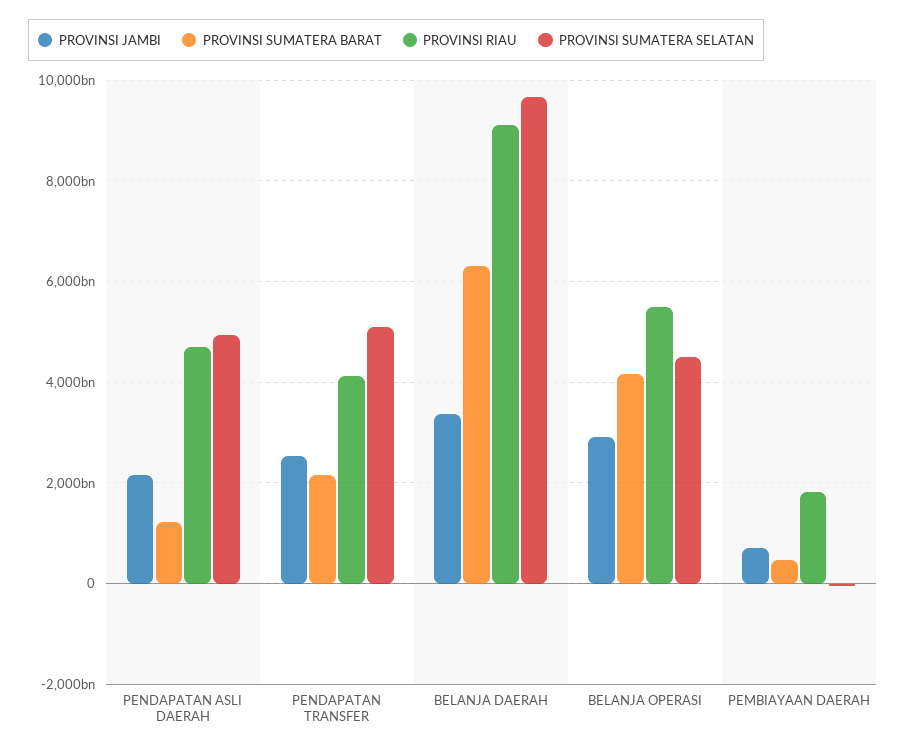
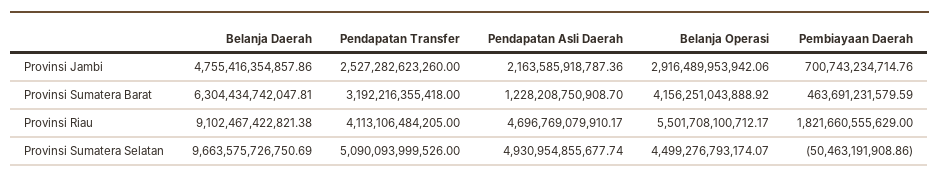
PROVINSI SUMATERA BARAT, PENDAPATAN TRANSFER: 2200000000000 -> 3192216355418
PROVINSI JAMBI, BELANJA DAERAH: 3400000000000 -> 4755416354857.86

